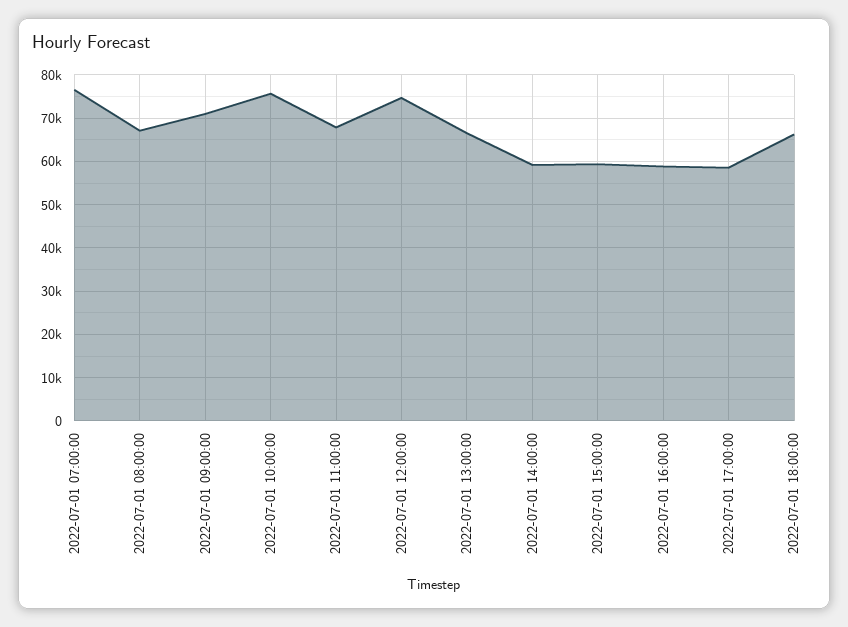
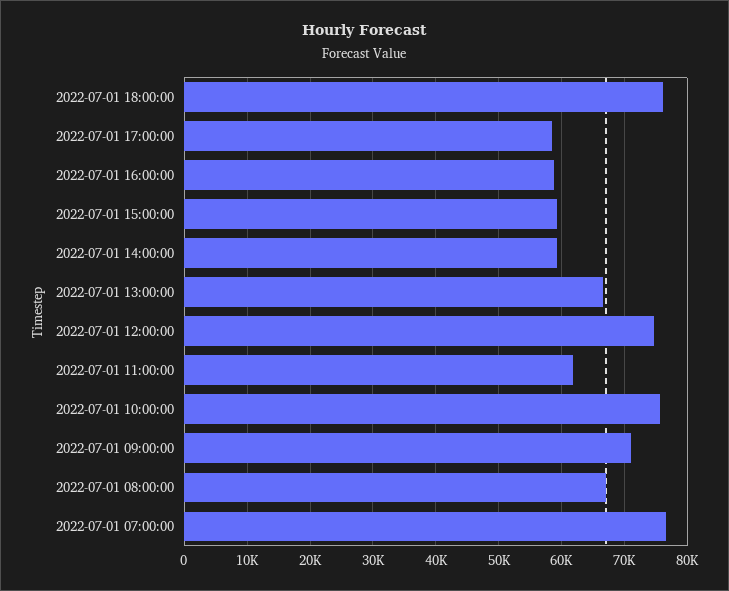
2022-07-01 11:00:00: 68000 -> 62000
2022-07-01 18:00:00: 66000 -> 76000

